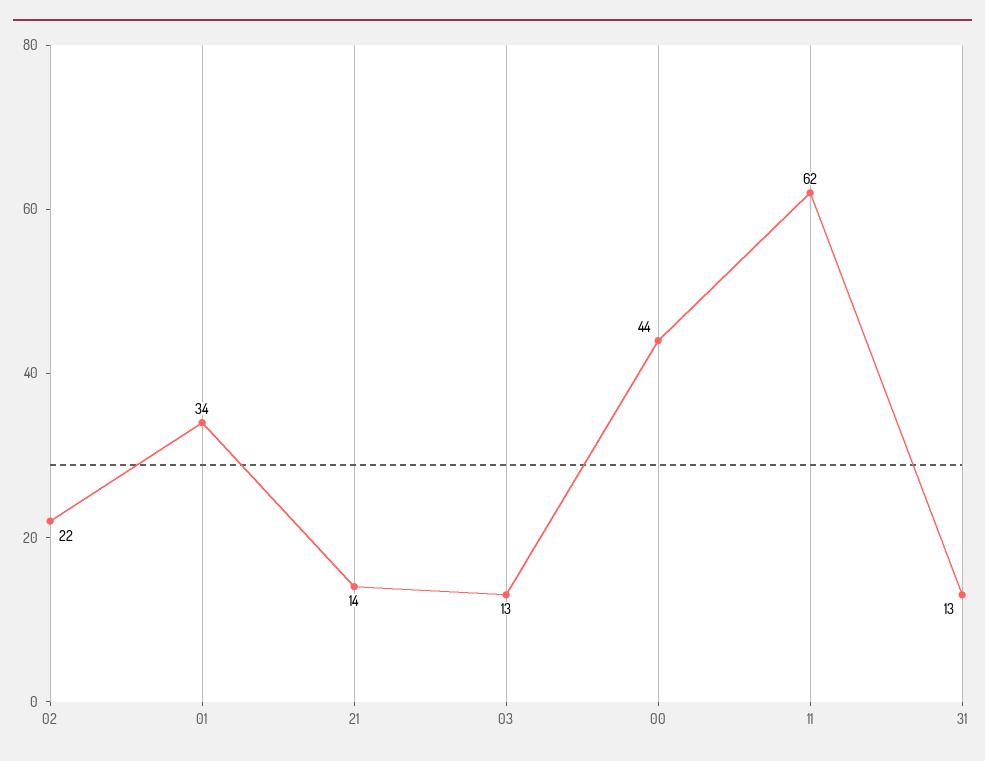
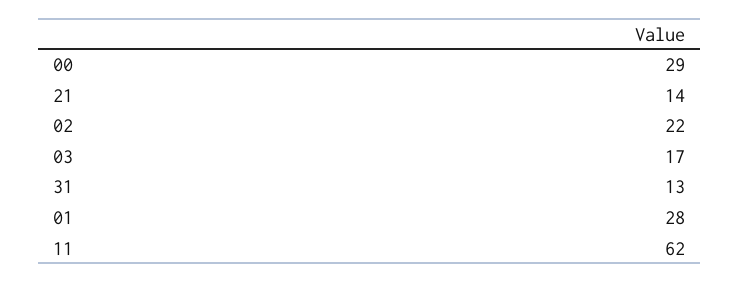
01: 34 -> 28
03: 13 -> 17
00: 44 -> 29

